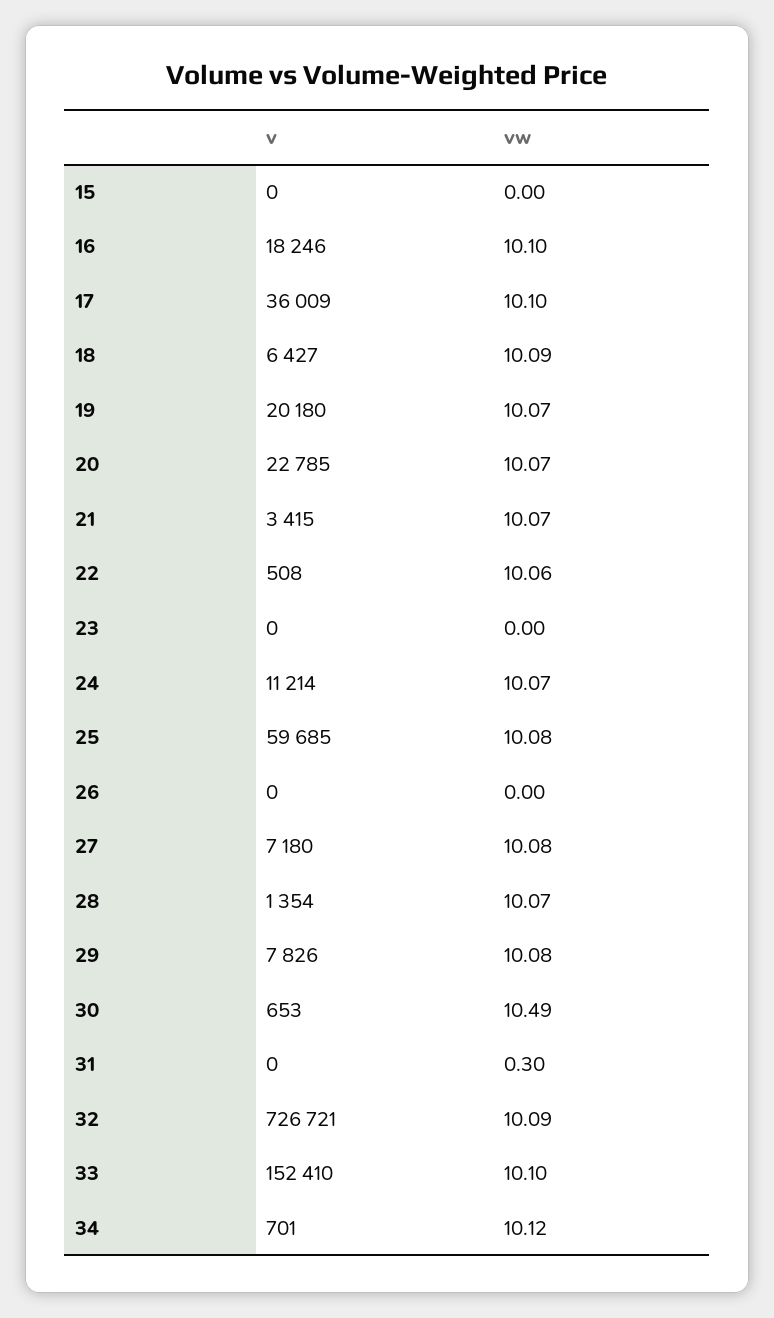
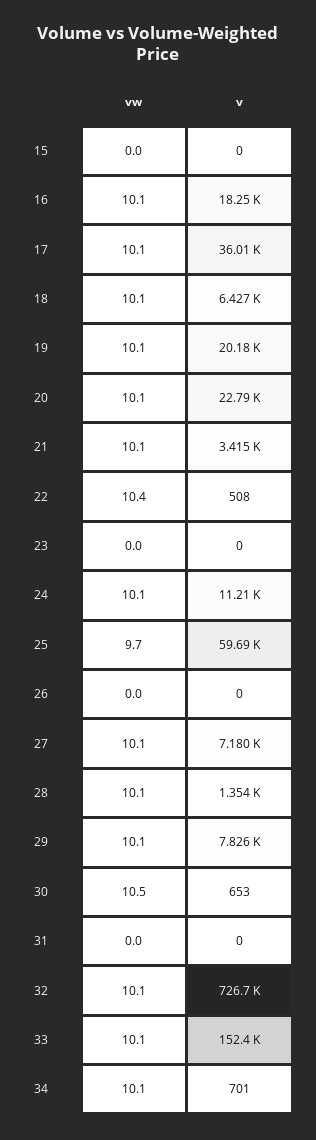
vw, 22: 10.06 -> 10.4
vw, 25: 10.08 -> 9.7
vw, 31: 0.3 -> 0

